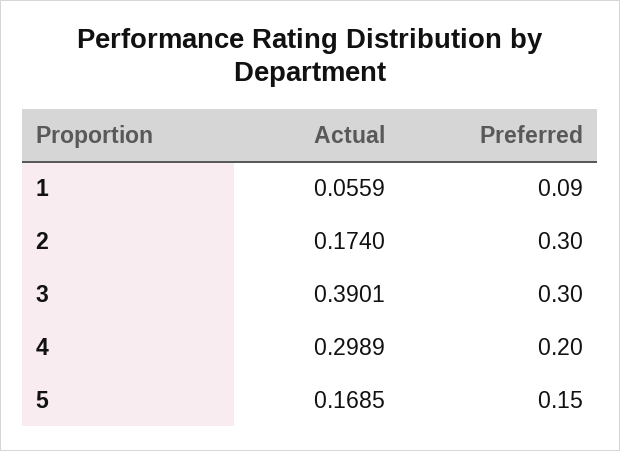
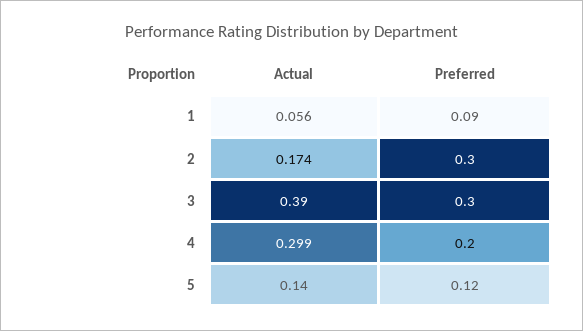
Actual, 5: 0.1685 -> 0.14
Preferred, 5: 0.15 -> 0.12

